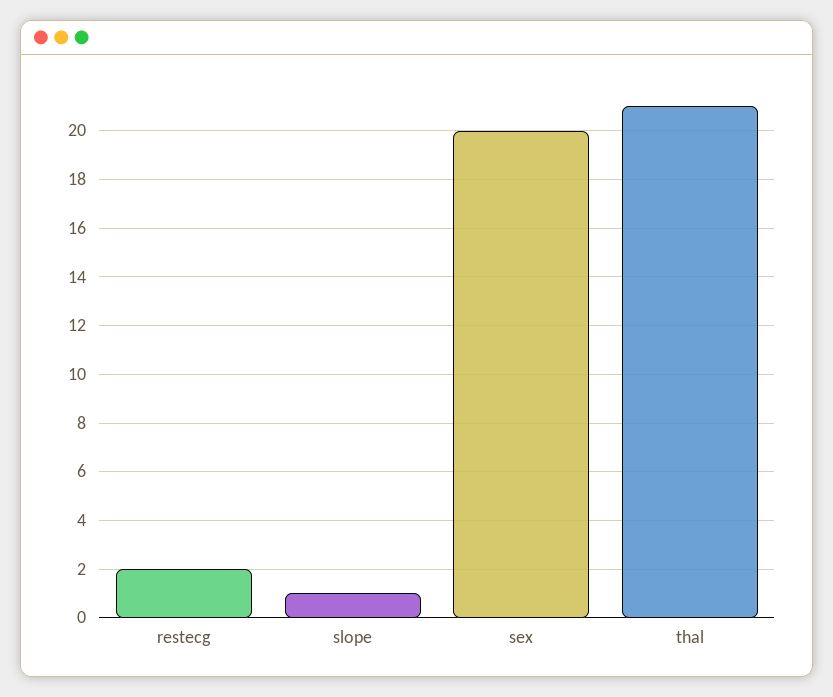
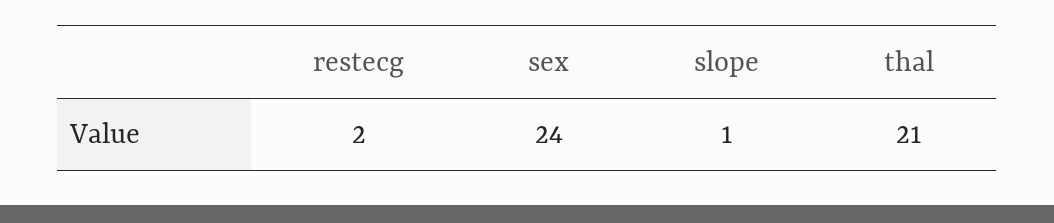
sex: 20 -> 24

